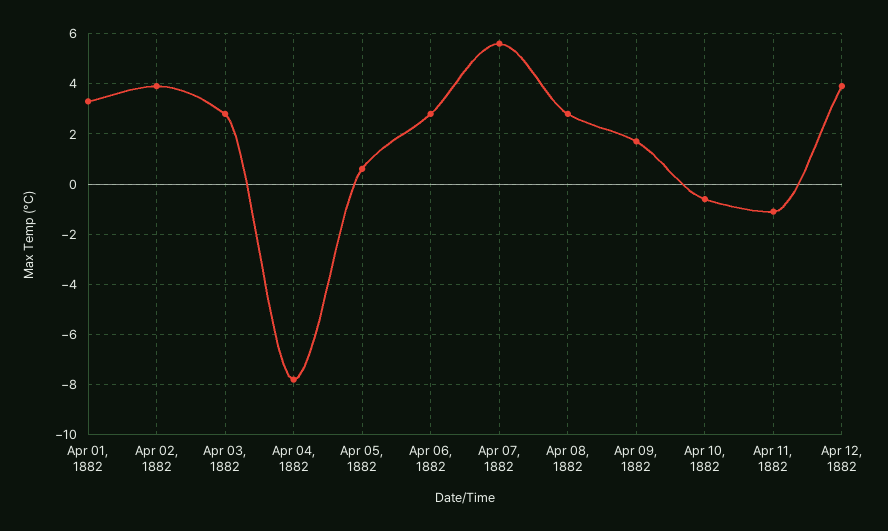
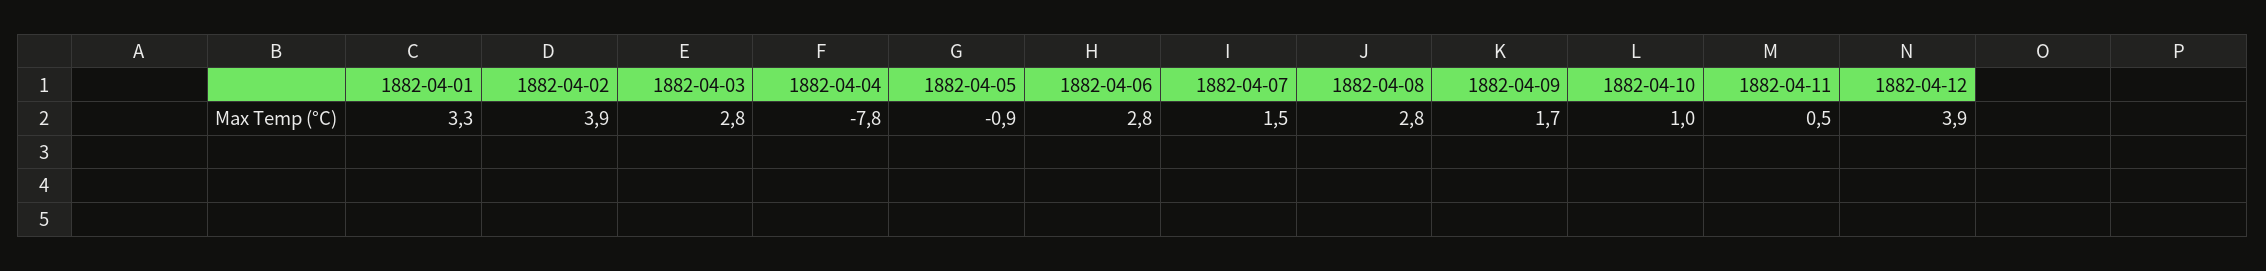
Apr 05, 1882: 0.5 -> -0.9
Apr 07, 1882: 5.5 -> 1.5
Apr 10, 1882: -0.5 -> 1
Apr 11, 1882: -1 -> 0.5

